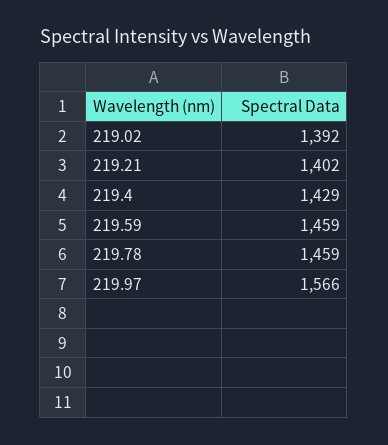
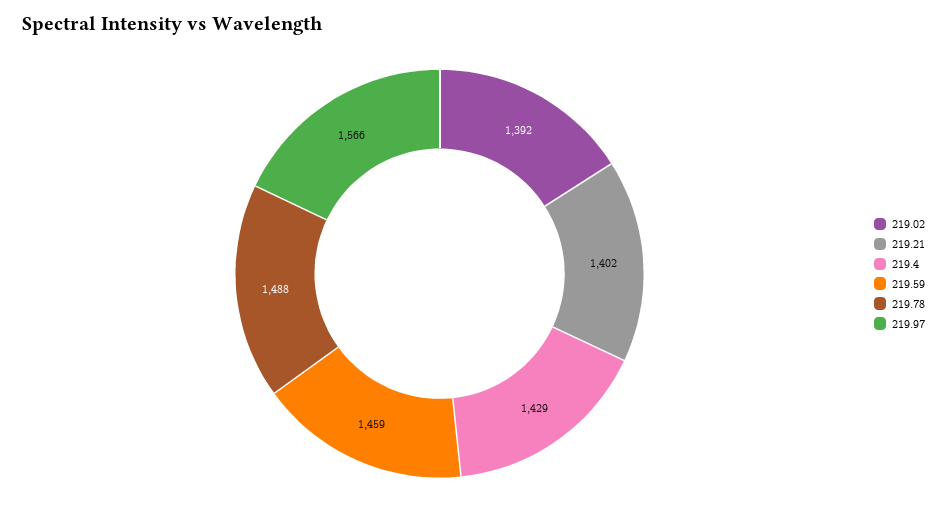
219.78: 1459 -> 1488

